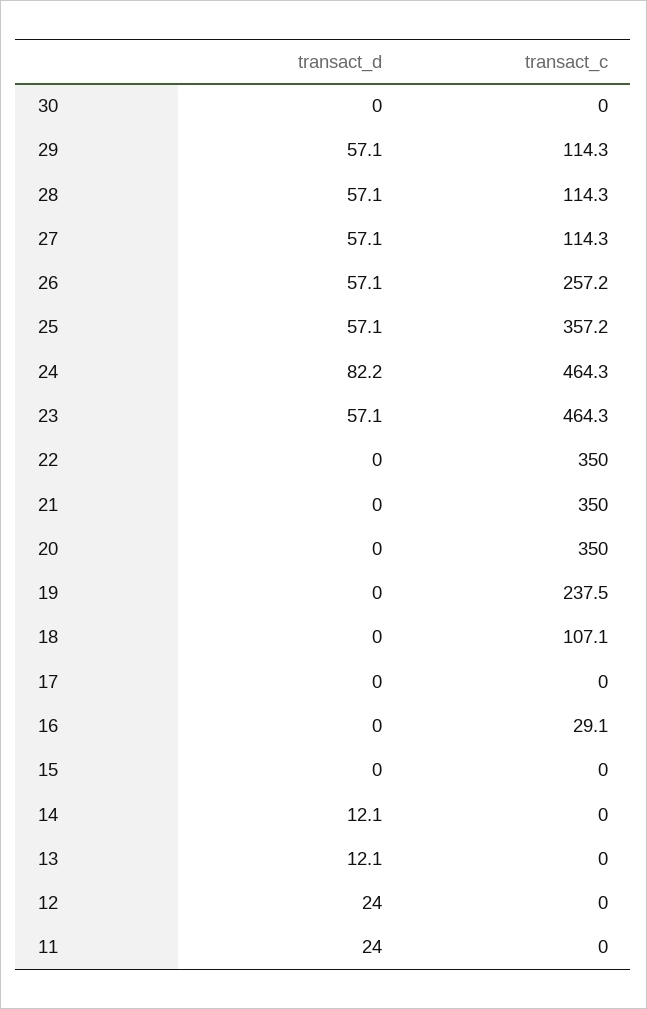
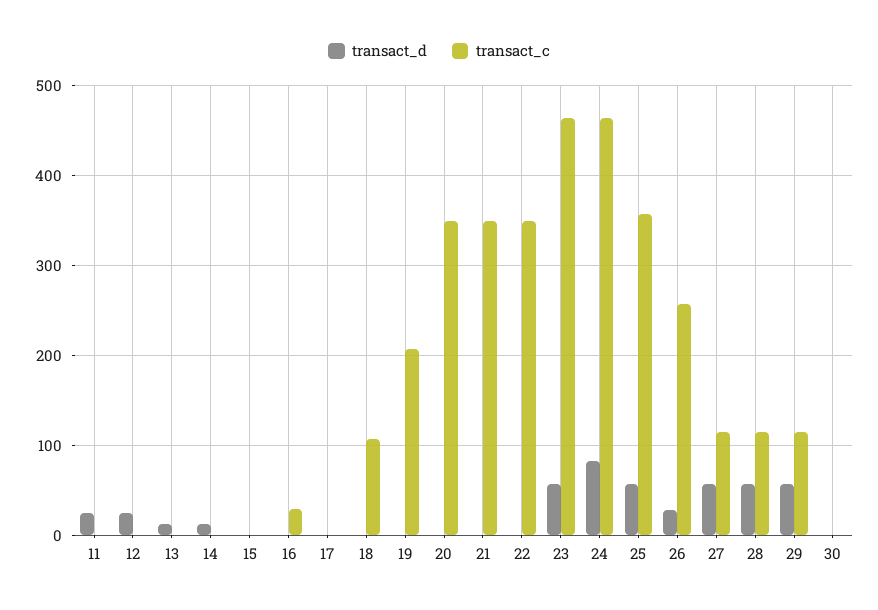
transact_d, 26: 57.1 -> 30
transact_c, 19: 237.5 -> 210

